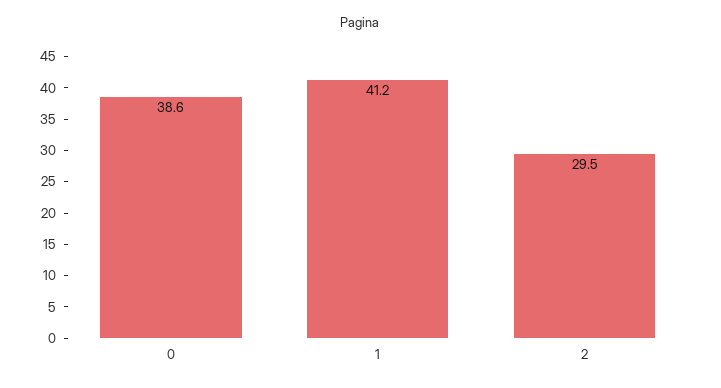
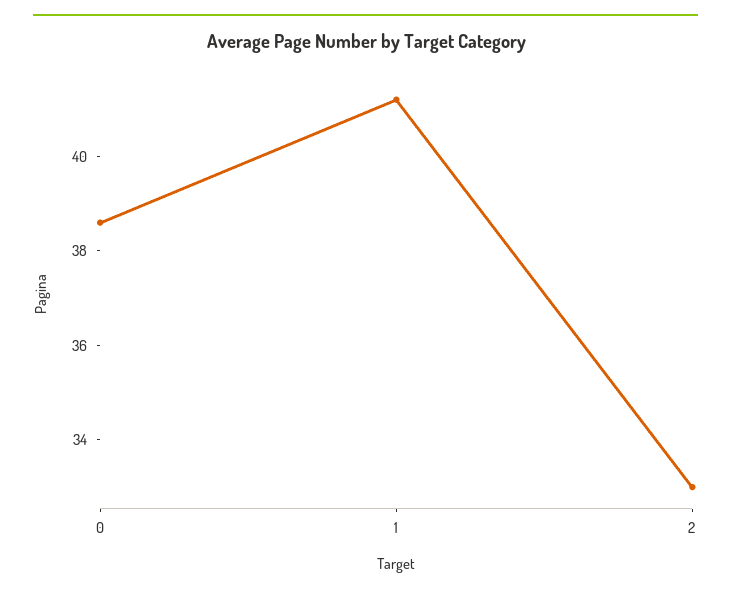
2: 29.5 -> 33

